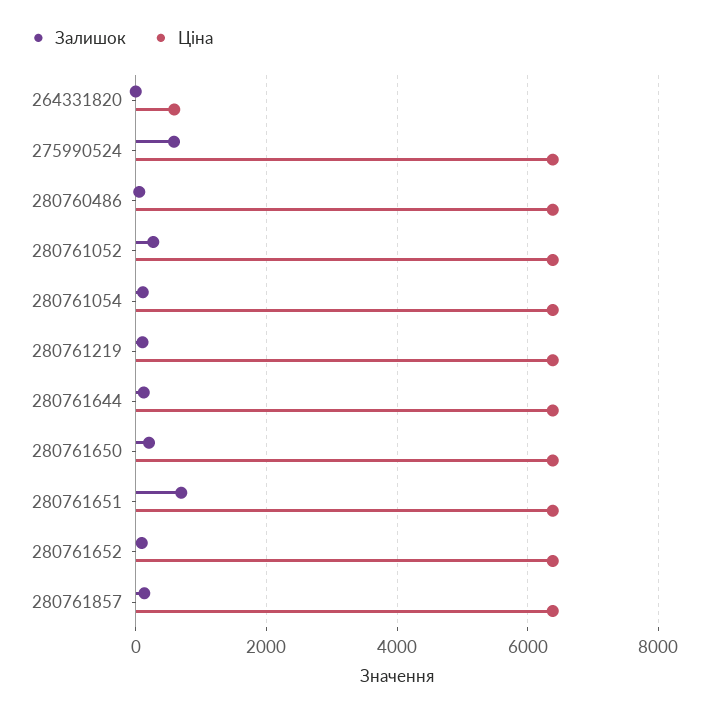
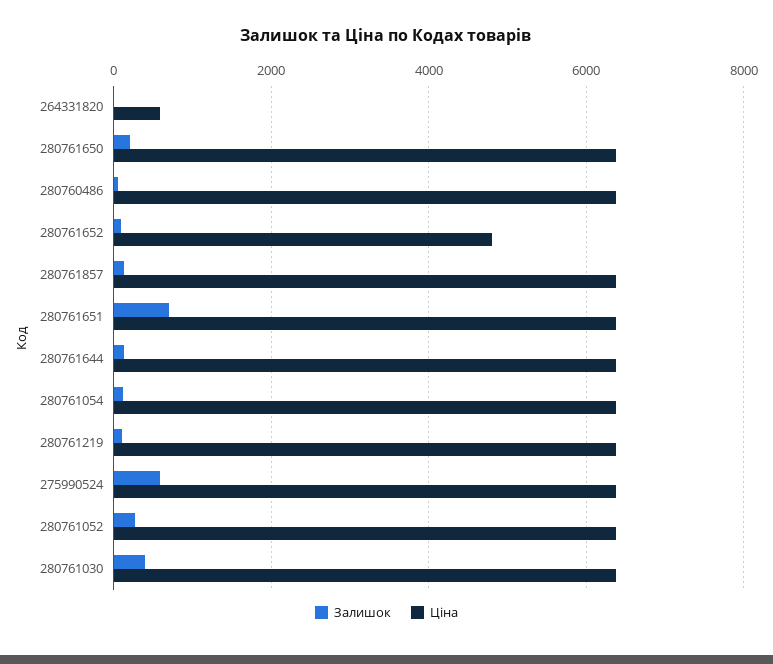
Ціна, 280761652: 6400 -> 4800
Залишок, 280761030: none -> 400
Ціна, 280761030: none -> 6400

